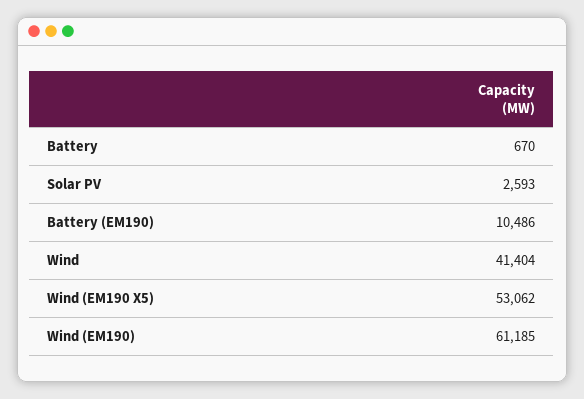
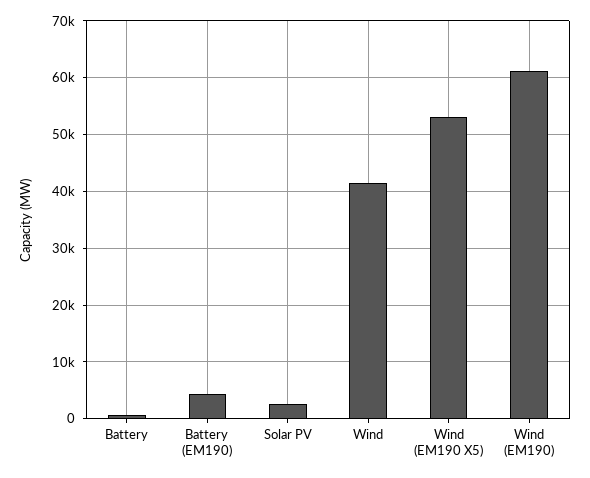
Battery (EM190): 10486 -> 4000

